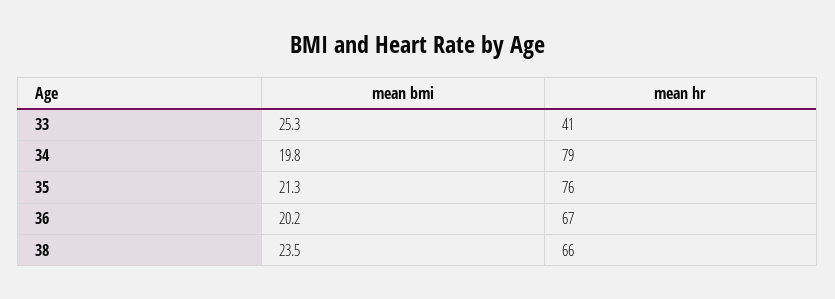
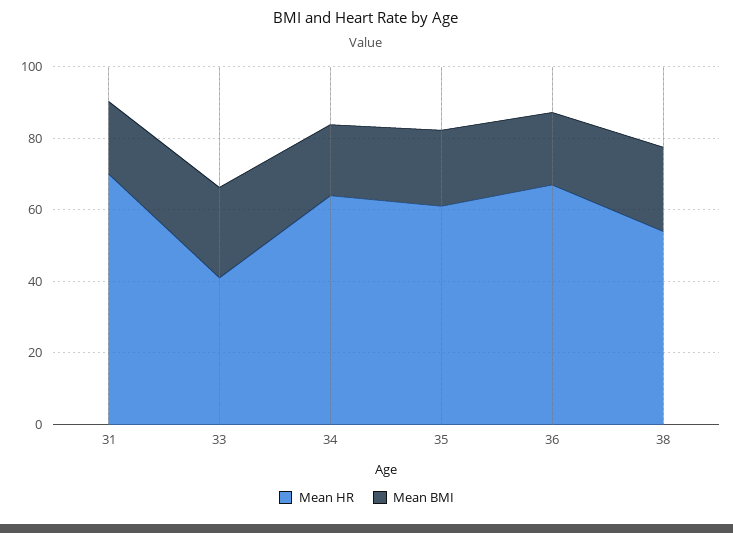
mean hr, 34: 79 -> 65
mean hr, 35: 76 -> 60
mean hr, 38: 66 -> 55
mean hr, 31: none -> 70
mean bmi, 31: none -> 20

